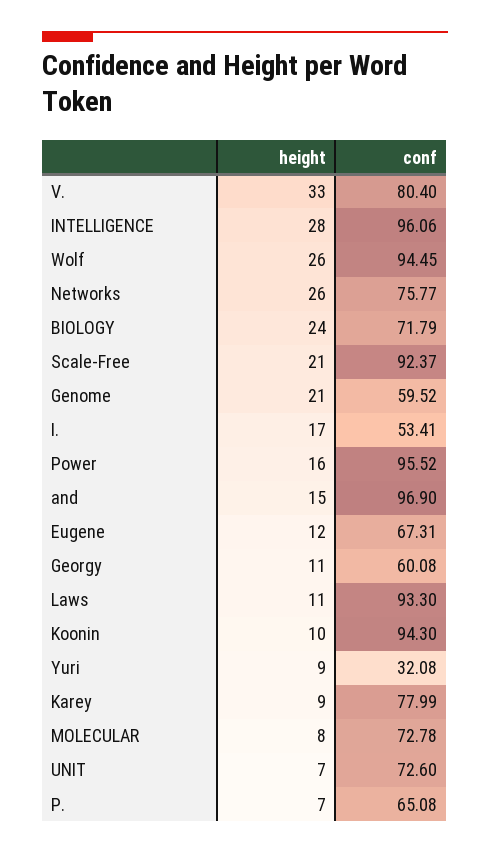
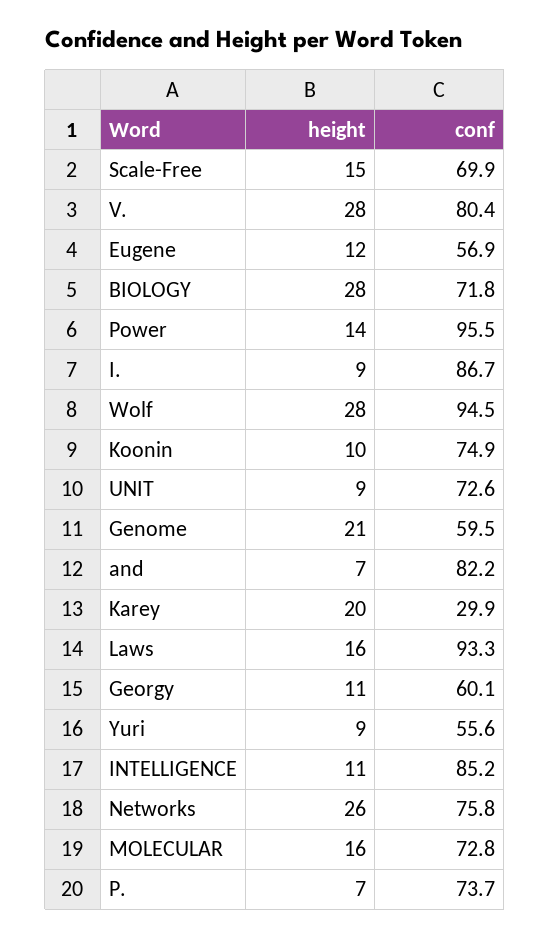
height, V.: 33 -> 28
height, INTELLIGENCE: 28 -> 11
conf, INTELLIGENCE: 96.06 -> 85.2
height, Wolf: 26 -> 28
height, BIOLOGY: 24 -> 28
height, Scale-Free: 21 -> 15
conf, Scale-Free: 92.37 -> 69.9
height, I.: 17 -> 9
conf, I.: 53.41 -> 86.7
height, Power: 16 -> 14
height, and: 15 -> 7
conf, and: 96.9 -> 82.2
conf, Eugene: 67.31 -> 56.9
height, Laws: 11 -> 16
conf, Koonin: 94.3 -> 74.9
conf, Yuri: 32.08 -> 55.6
height, Karey: 9 -> 20
conf, Karey: 77.99 -> 29.9
height, MOLECULAR: 8 -> 16
height, UNIT: 7 -> 9
conf, P.: 65.08 -> 73.7

